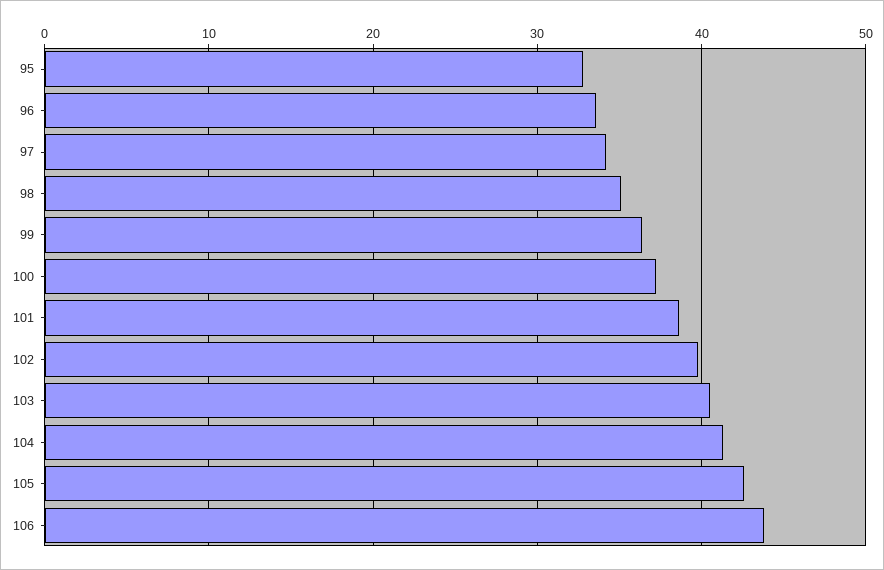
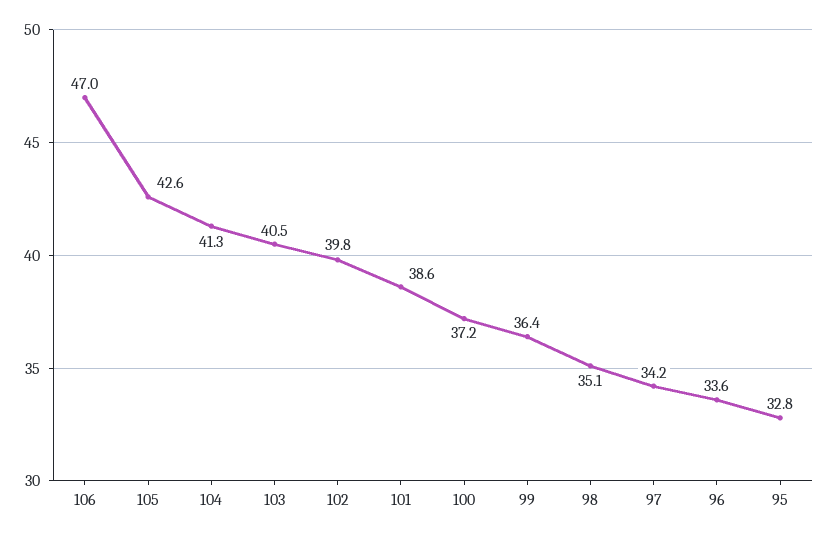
106: 44 -> 47

